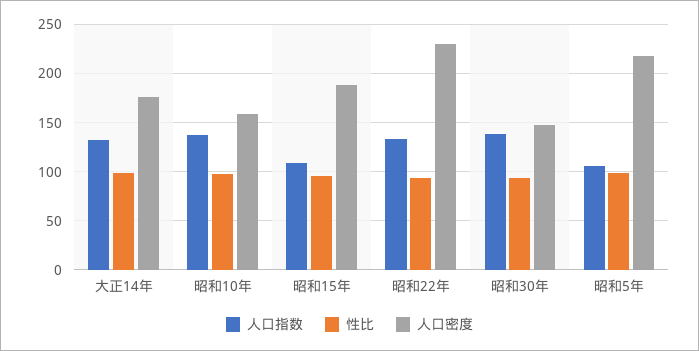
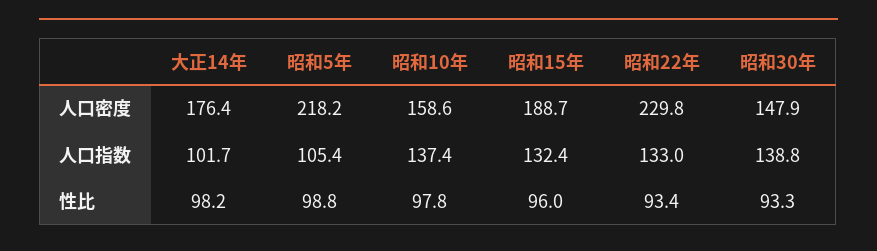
人口指数, 大正14年: 130 -> 101.7
人口指数, 昭和15年: 110 -> 132.4

